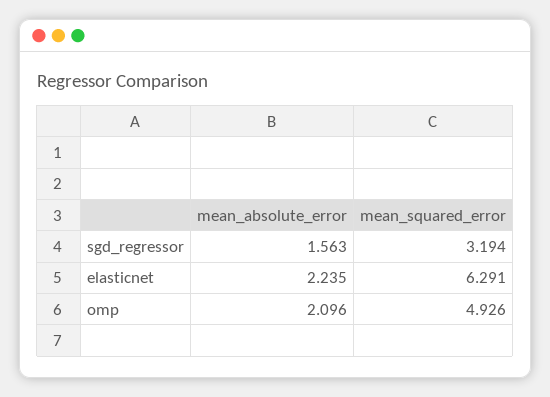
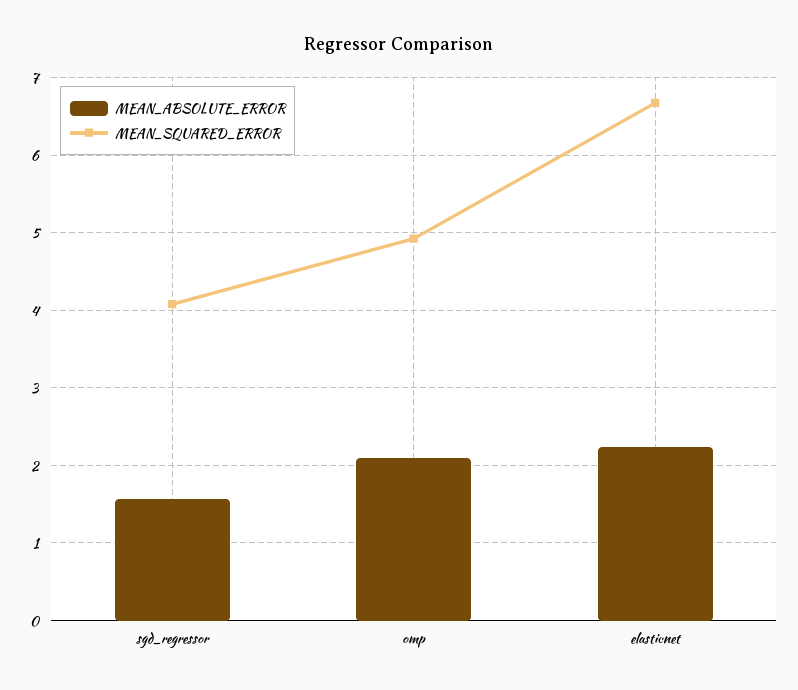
mean_squared_error, sgd_regressor: 3.194 -> 4.1
mean_squared_error, elasticnet: 6.291 -> 6.7

